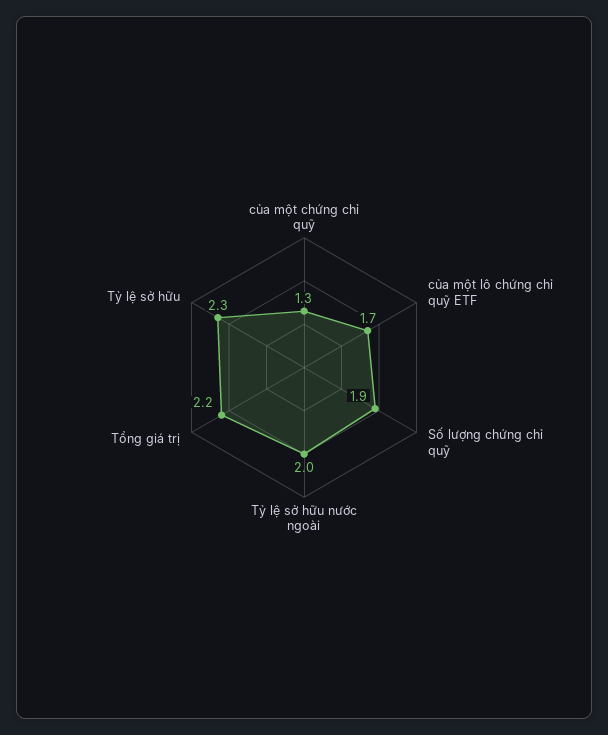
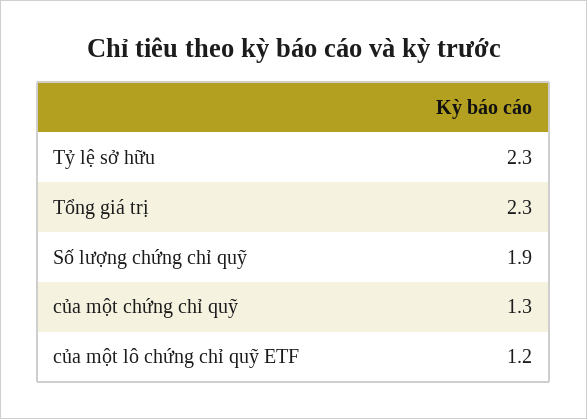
của một lô chứng chỉ quỹ ETF: 1.7 -> 1.2
Tỷ lệ sở hữu nước ngoài: 2 -> none
Tổng giá trị: 2.2 -> 2.3

